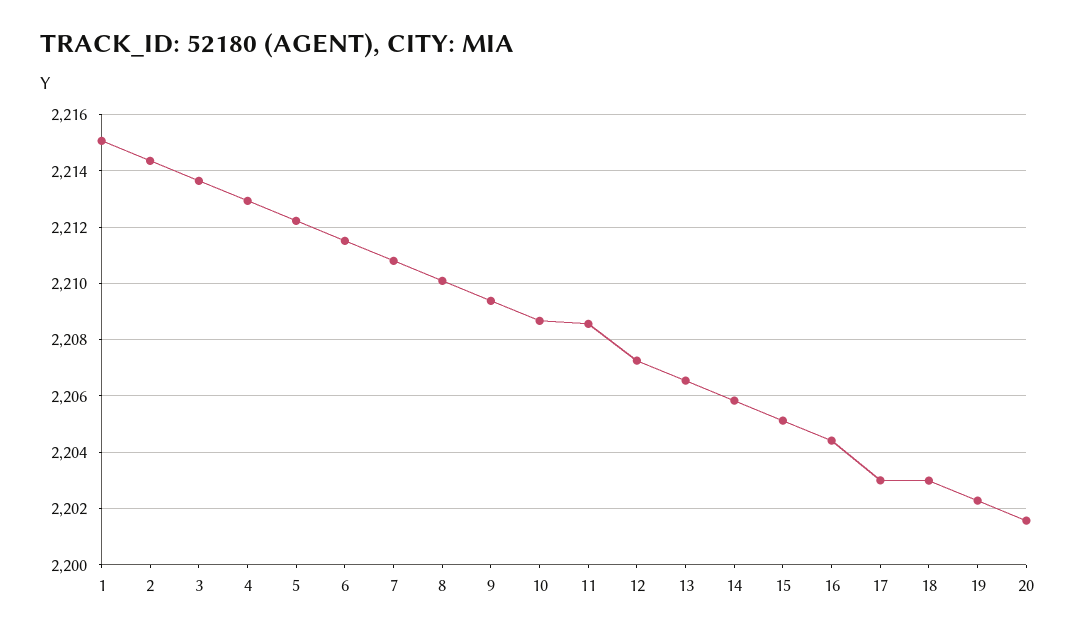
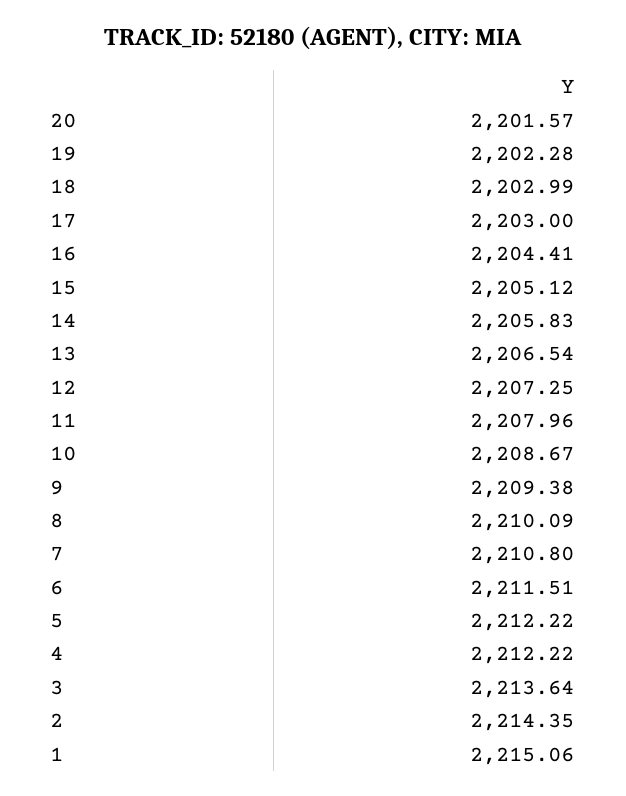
4: 2213 -> 2212.22
11: 2208.5 -> 2207.96

